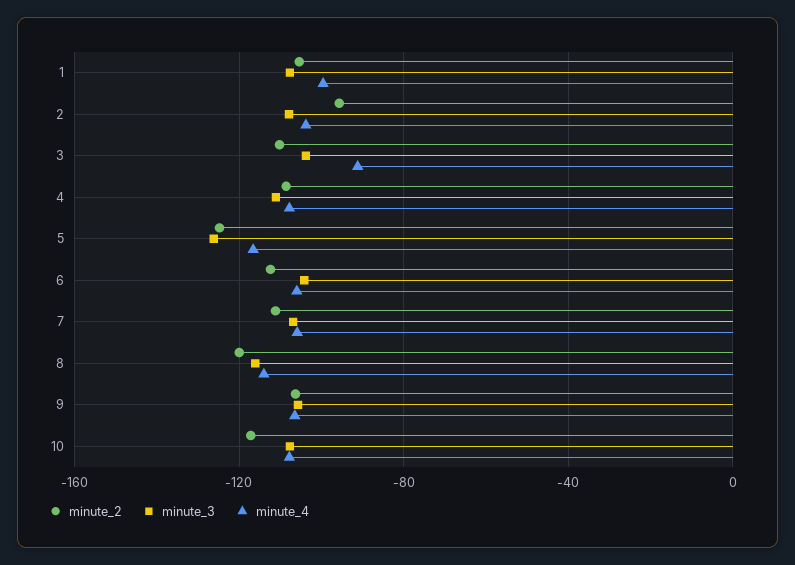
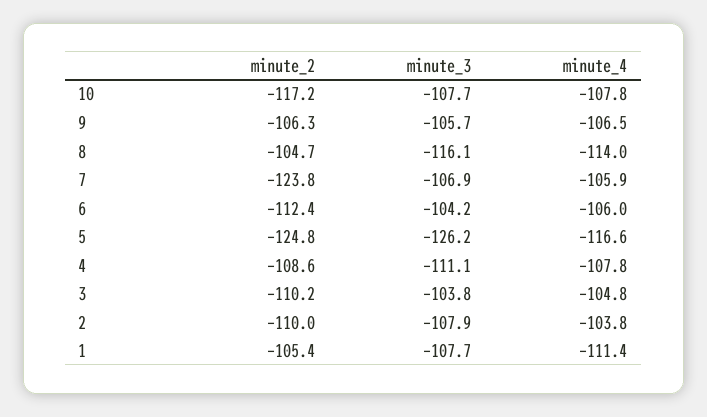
minute_4, 1: -100 -> -111.4
minute_2, 2: -95 -> -110
minute_4, 3: -90 -> -104.8
minute_2, 7: -110 -> -123.8
minute_2, 8: -120 -> -104.7

